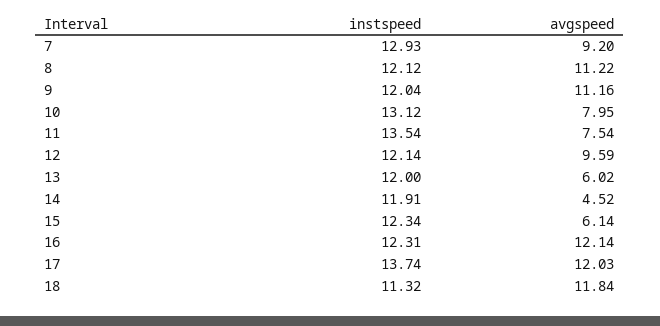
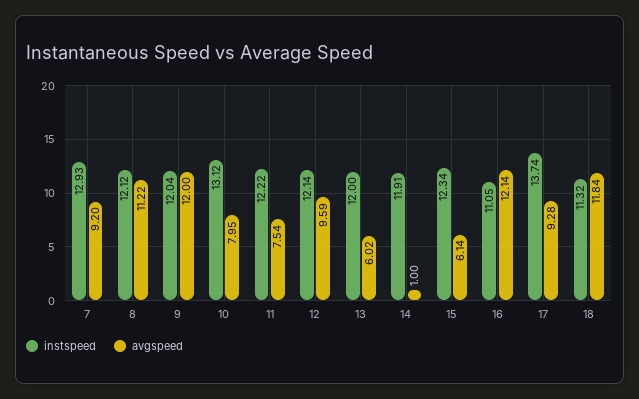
avgspeed, 9: 11.16 -> 12
instspeed, 11: 13.54 -> 12.22
avgspeed, 14: 4.52 -> 1
instspeed, 16: 12.31 -> 11.05
avgspeed, 17: 12.03 -> 9.28

